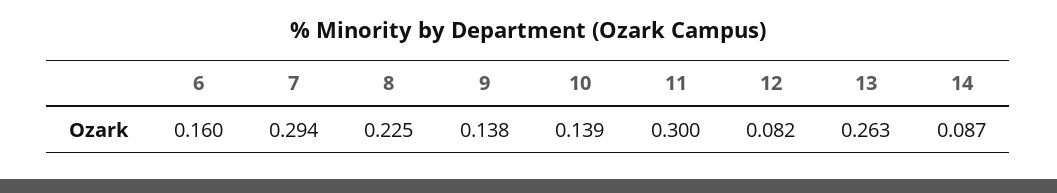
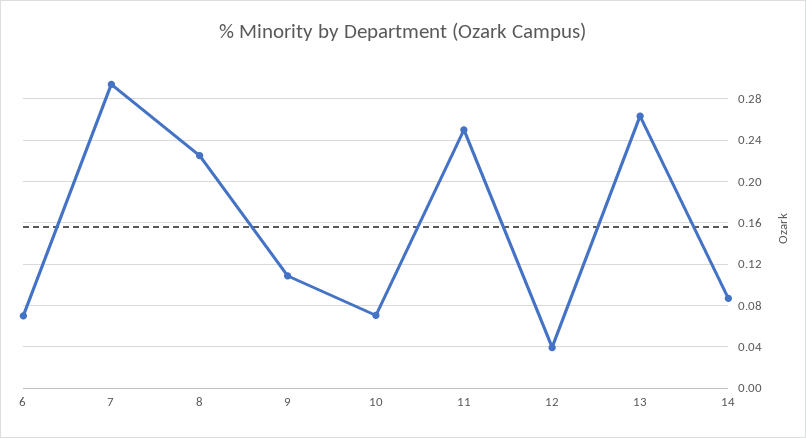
6: 0.16 -> 0.07
9: 0.138 -> 0.11
10: 0.139 -> 0.07
11: 0.3 -> 0.25
12: 0.082 -> 0.04

